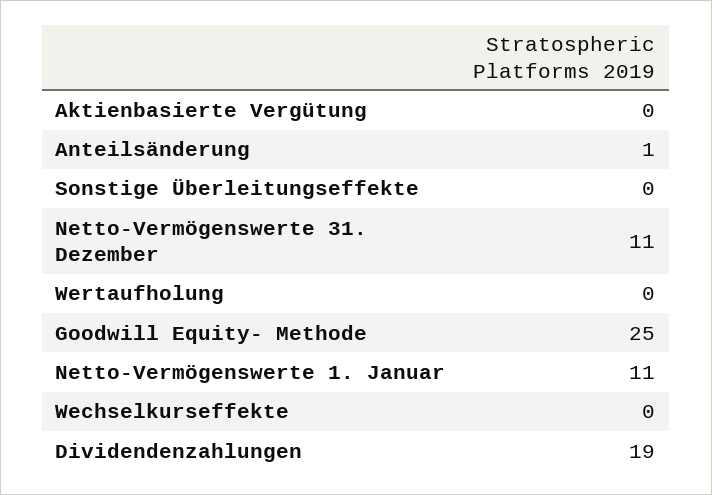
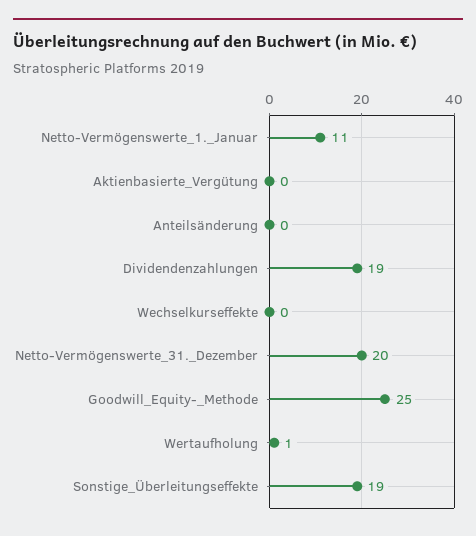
Anteilsänderung: 1 -> 0
Sonstige Überleitungseffekte: 0 -> 19
Netto-Vermögenswerte 31. Dezember: 11 -> 20
Wertaufholung: 0 -> 1

